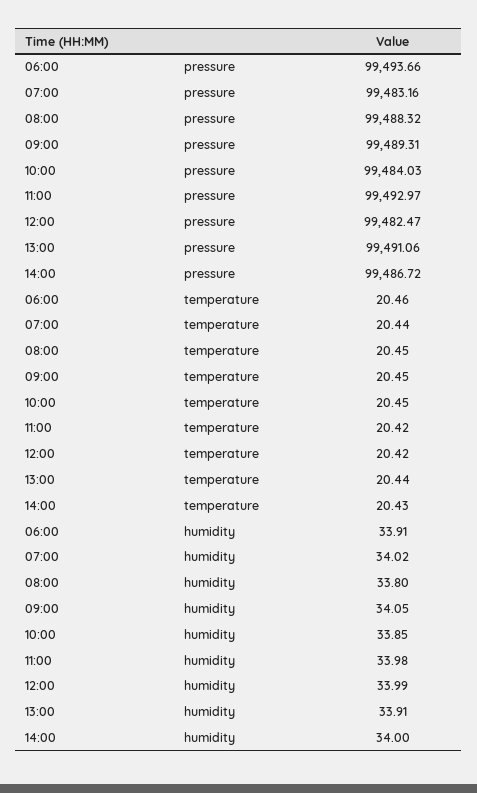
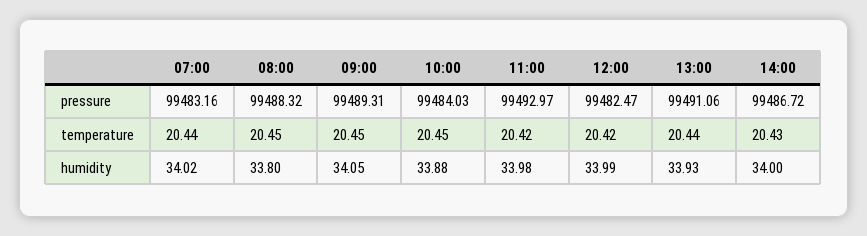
06:00, pressure: 99493.66 -> none
06:00, temperature: 20.46 -> none
06:00, humidity: 33.91 -> none
10:00, humidity: 33.85 -> 33.88
13:00, humidity: 33.91 -> 33.93

